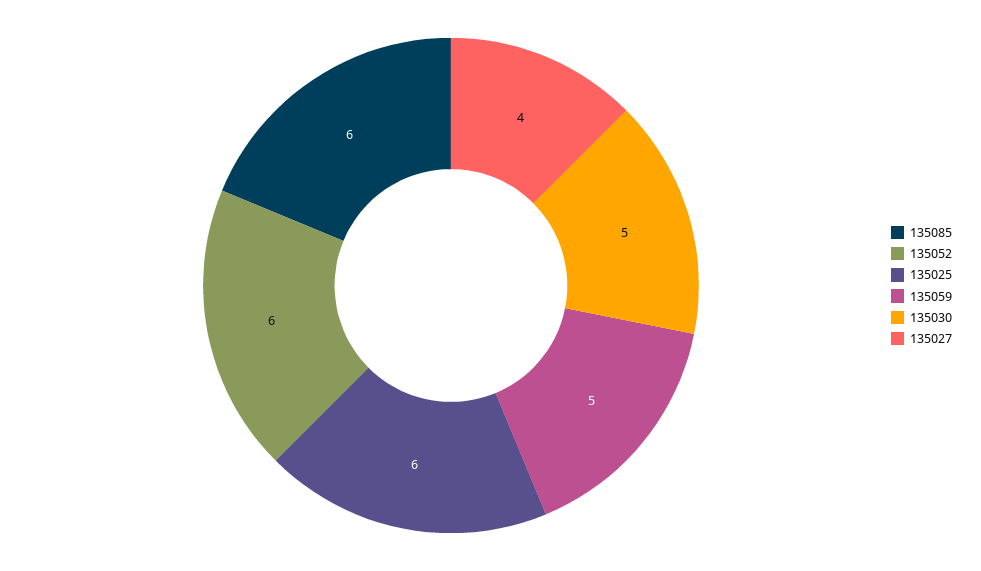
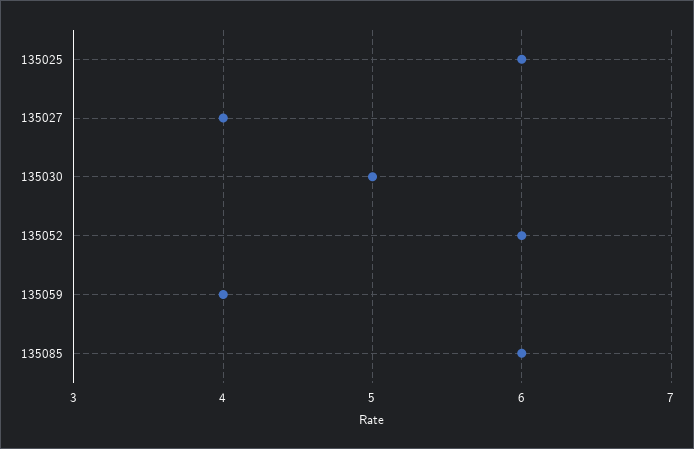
135059: 5 -> 4

